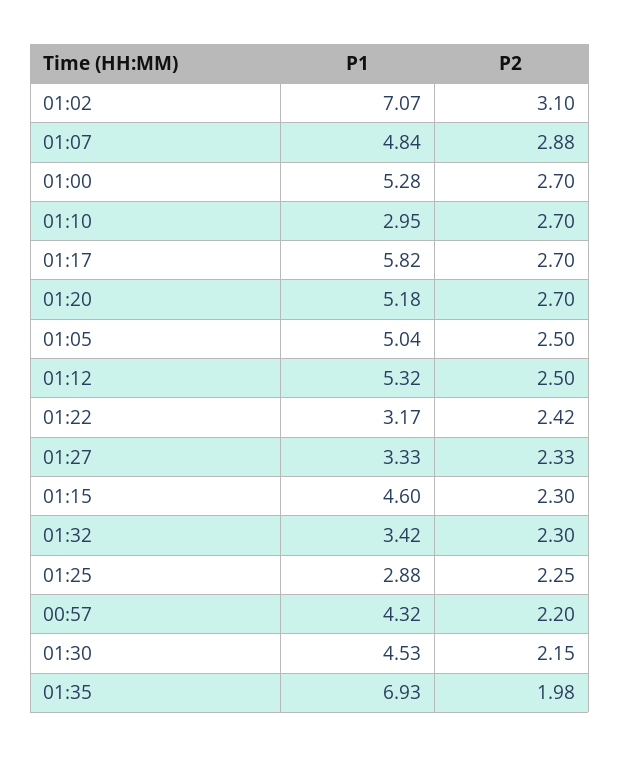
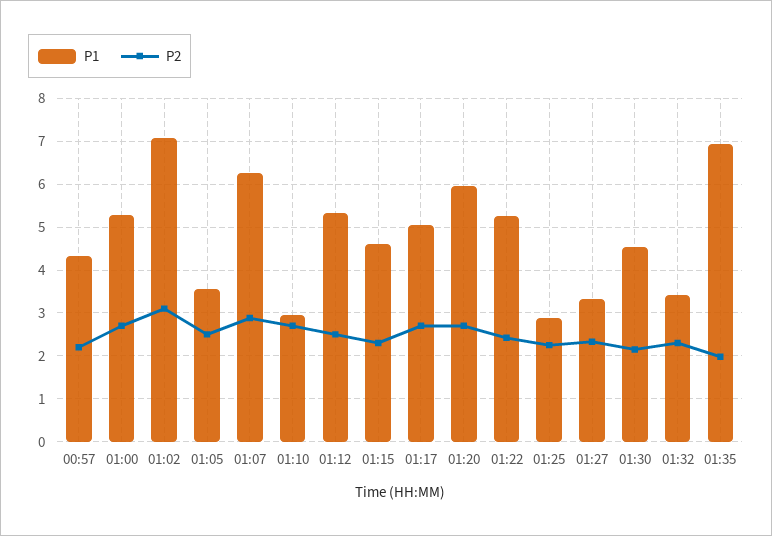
P1, 01:07: 4.84 -> 6.2
P1, 01:17: 5.82 -> 5
P1, 01:20: 5.18 -> 6
P1, 01:05: 5.04 -> 3.6
P1, 01:22: 3.17 -> 5.2

